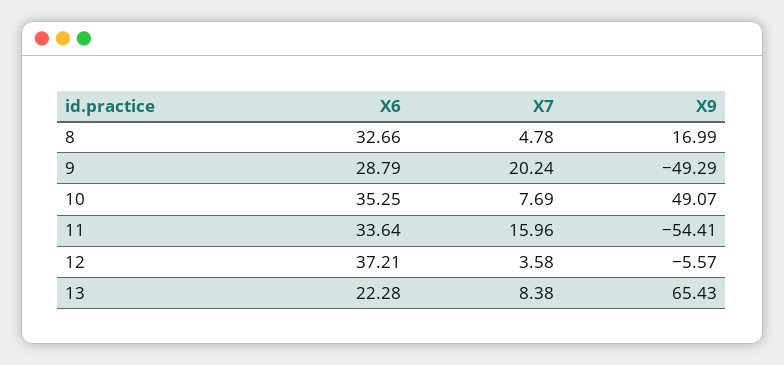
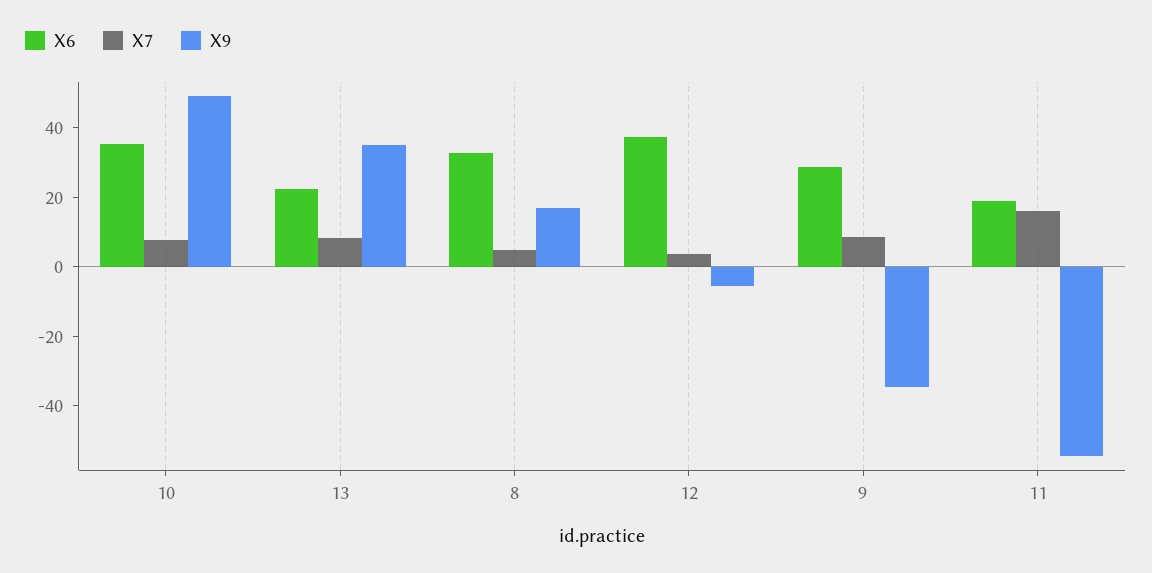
X7, 9: 20.24 -> 10
X9, 9: -49.29 -> -35
X6, 11: 33.64 -> 20
X9, 13: 65.43 -> 35

